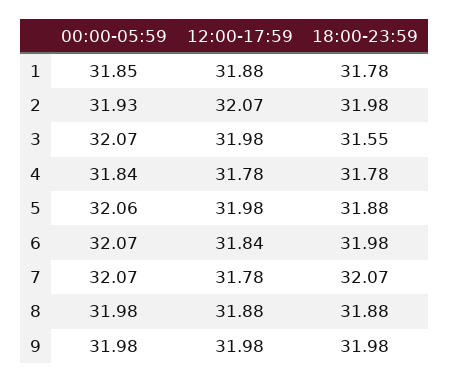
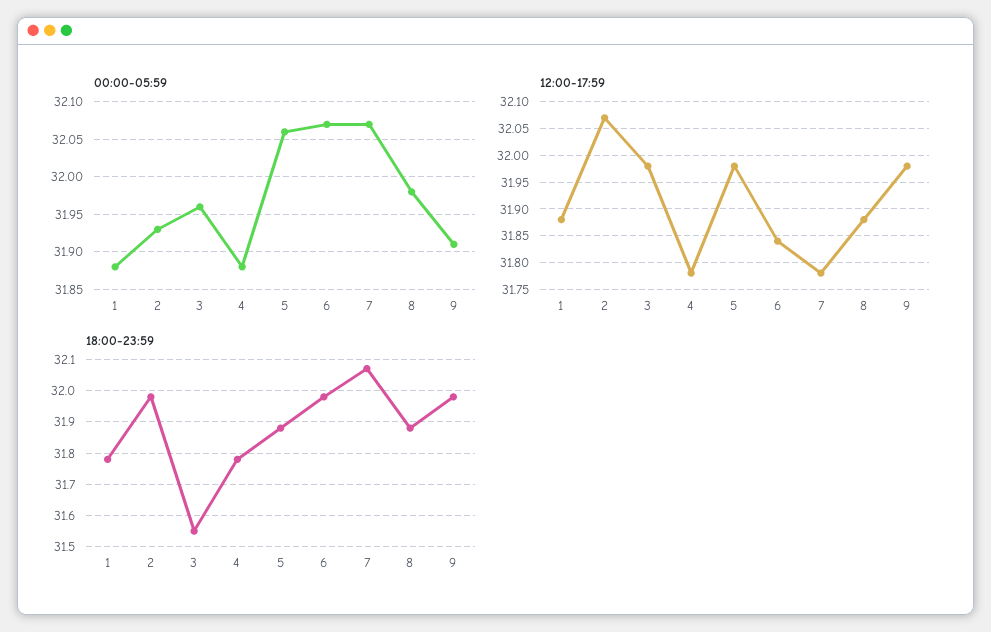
00:00-05:59, 1: 31.85 -> 31.88
00:00-05:59, 3: 32.07 -> 31.96
00:00-05:59, 4: 31.84 -> 31.88
00:00-05:59, 9: 31.98 -> 31.91

